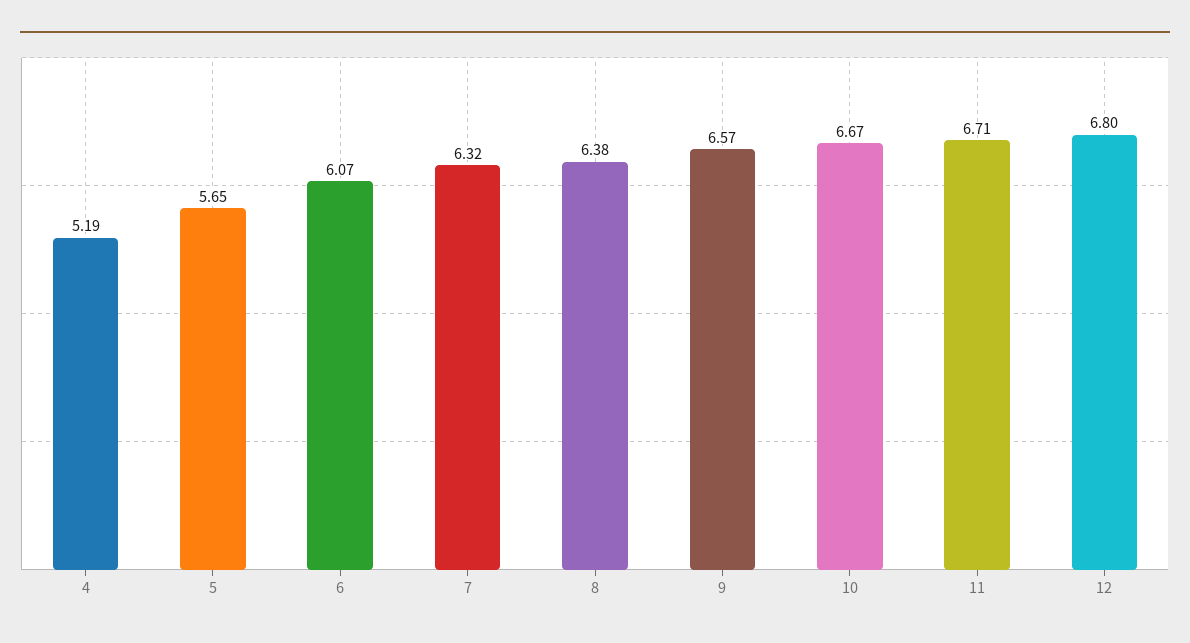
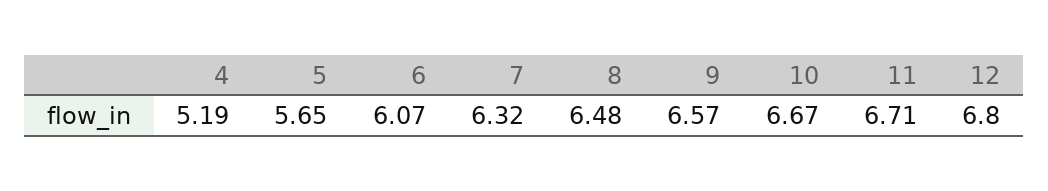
8: 6.38 -> 6.48

